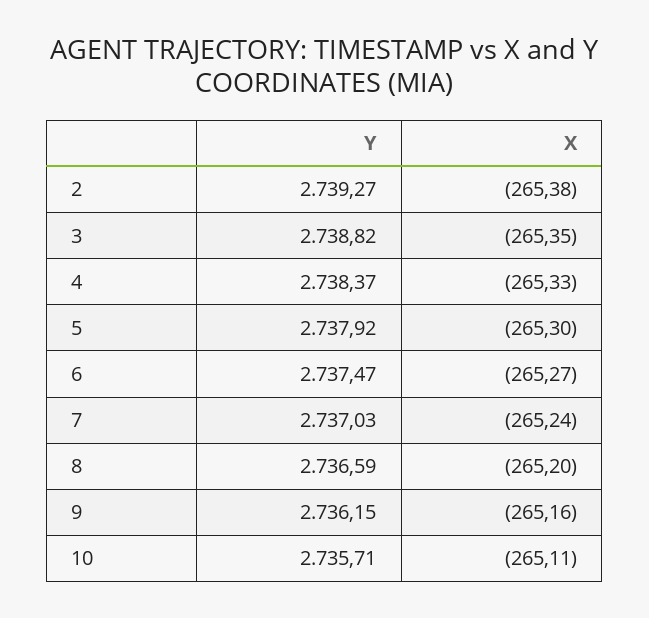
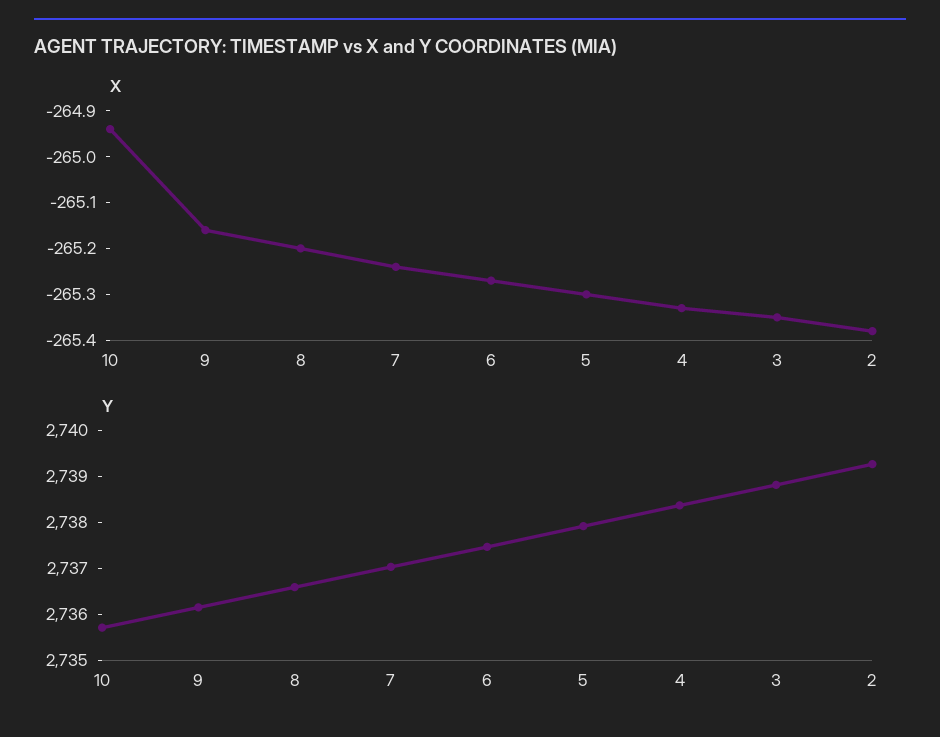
X, 10: -265.11 -> -264.95

